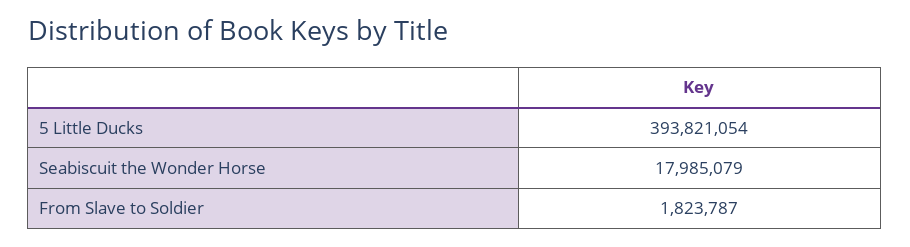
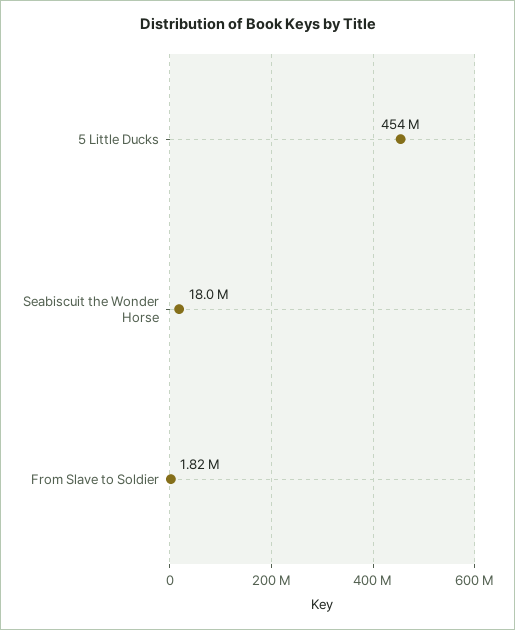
5 Little Ducks: 393821054 -> 454000000

